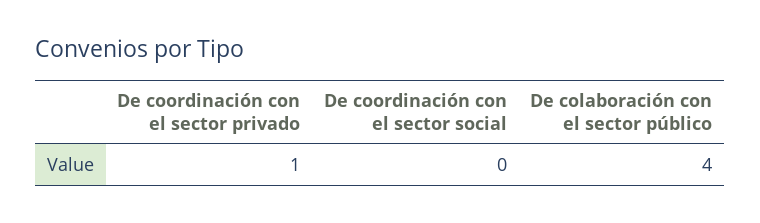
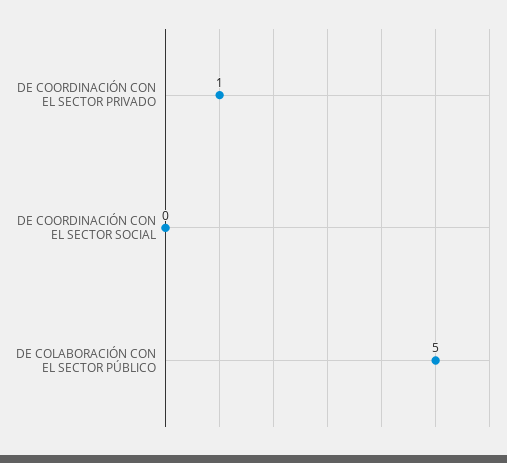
De colaboración con el sector público: 4 -> 5

